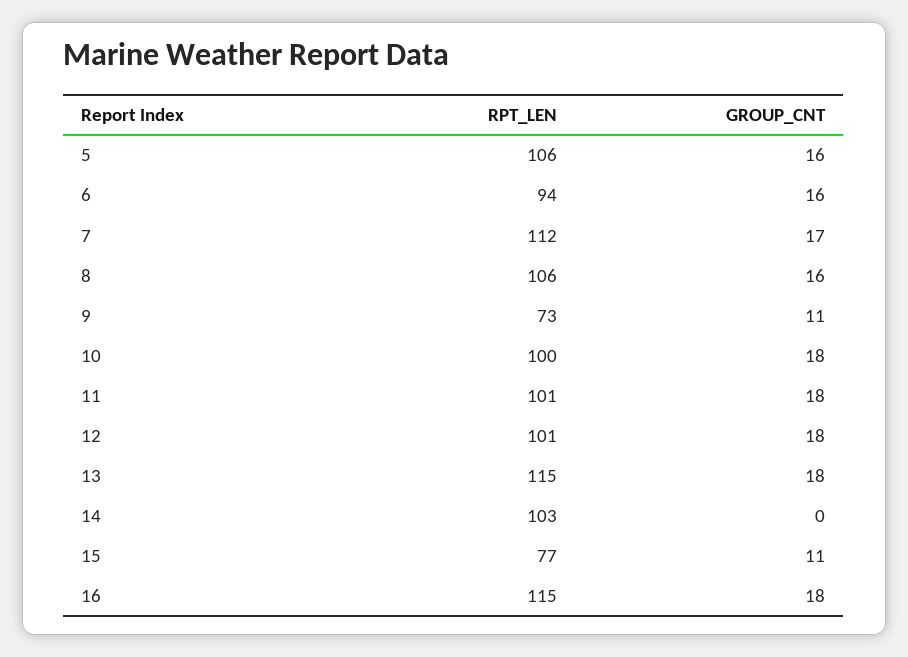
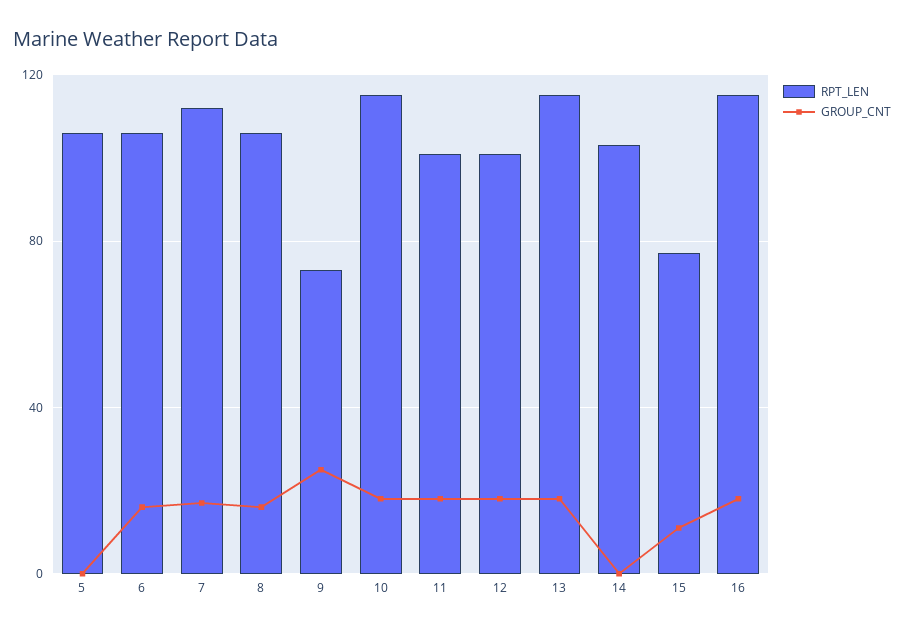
GROUP_CNT, 5: 16 -> 0
RPT_LEN, 6: 94 -> 105
GROUP_CNT, 9: 11 -> 25
RPT_LEN, 10: 100 -> 115

